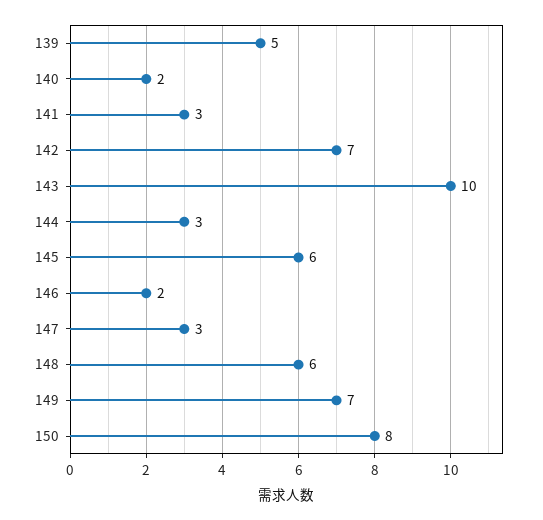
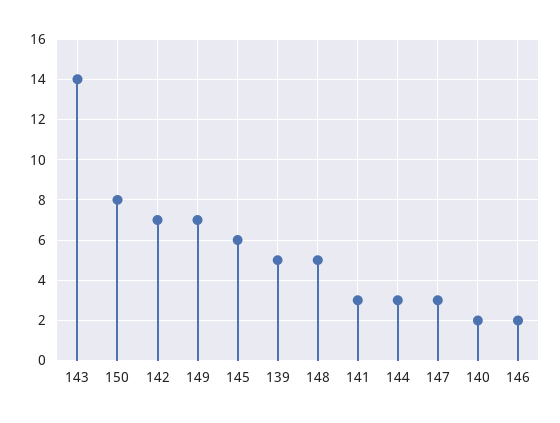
143: 10 -> 14
148: 6 -> 5

